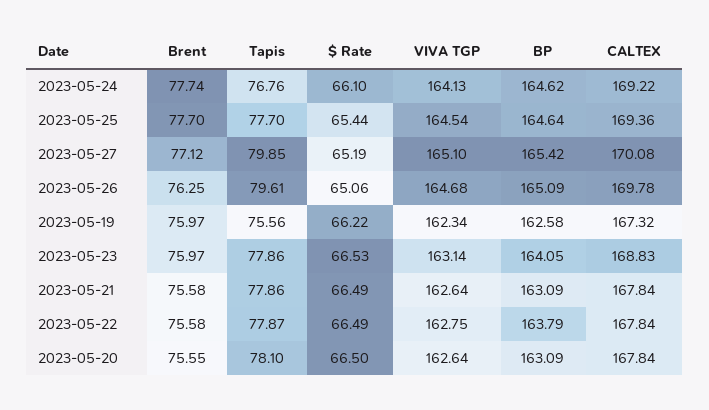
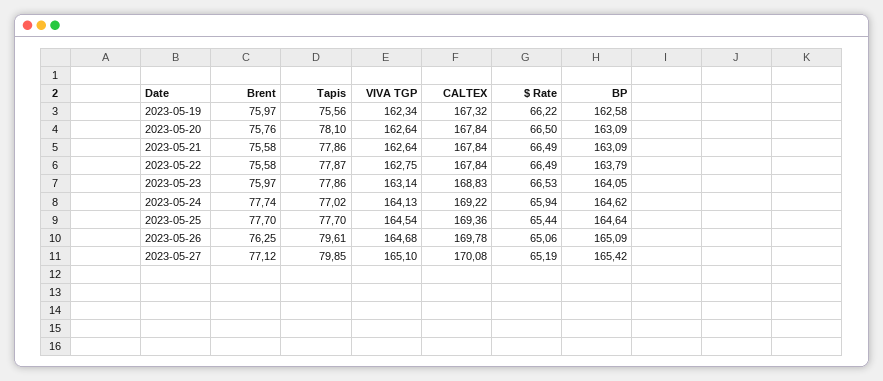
Tapis, 2023-05-24: 76.76 -> 77.02
$ Rate, 2023-05-24: 66.1 -> 65.94
Brent, 2023-05-20: 75.55 -> 75.76

